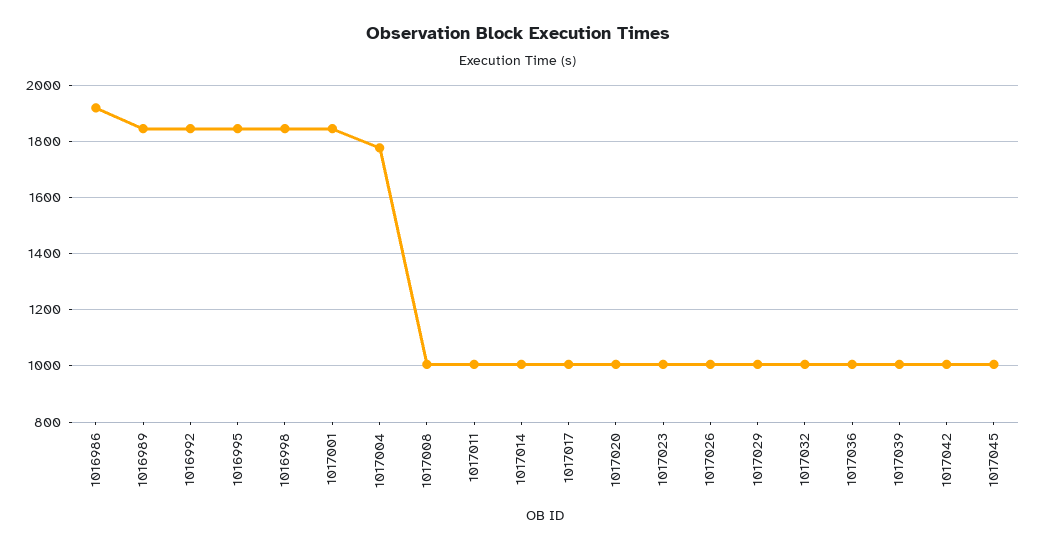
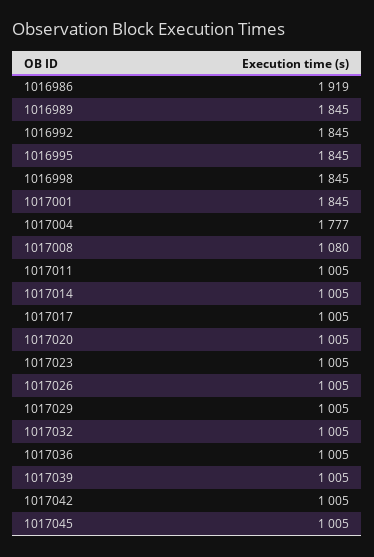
1017008: 1000 -> 1080

